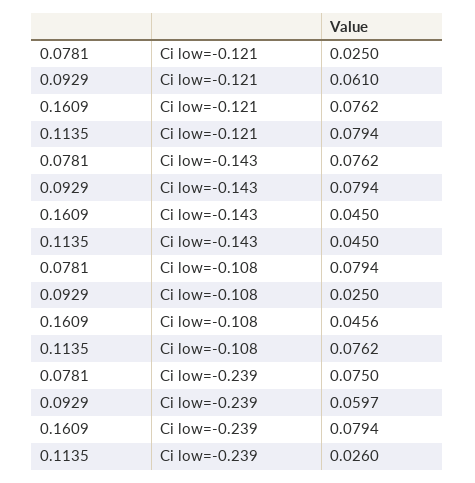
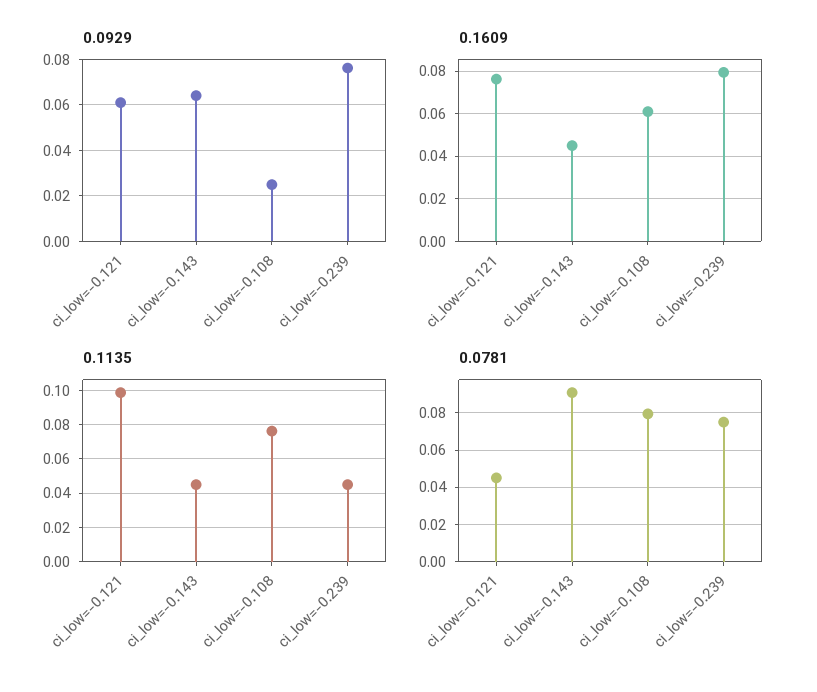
0.0781, Ci low=-0.121: 0.025 -> 0.045
0.1135, Ci low=-0.121: 0.0794 -> 0.1
0.0781, Ci low=-0.143: 0.0762 -> 0.09
0.0929, Ci low=-0.143: 0.0794 -> 0.065
0.1609, Ci low=-0.108: 0.0456 -> 0.06
0.0929, Ci low=-0.239: 0.0597 -> 0.075
0.1135, Ci low=-0.239: 0.026 -> 0.045

